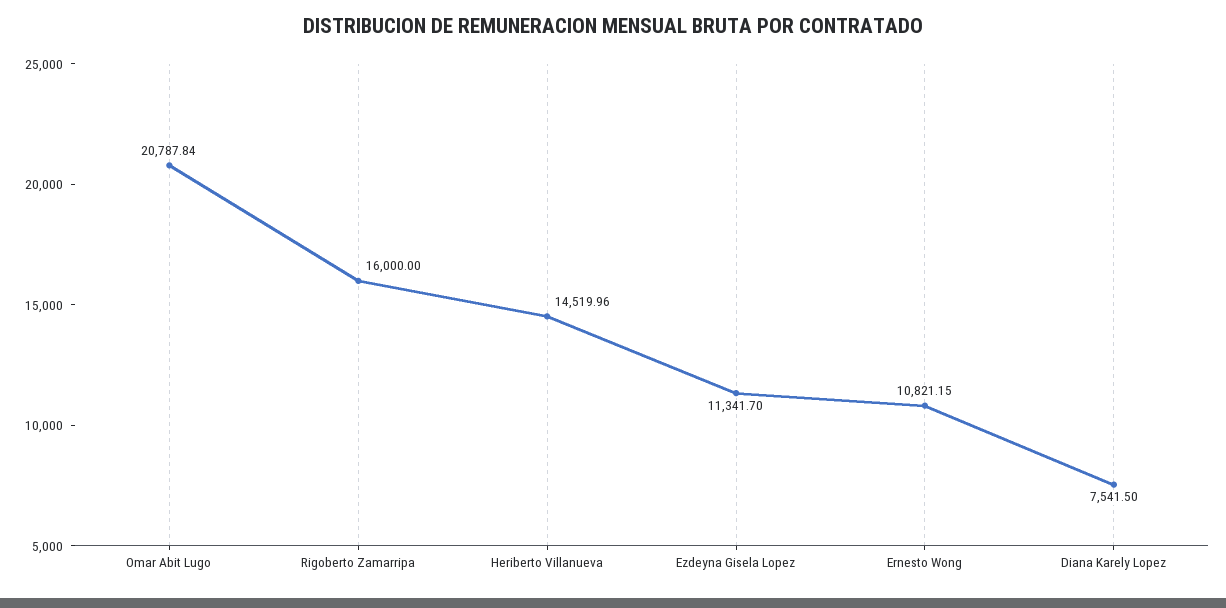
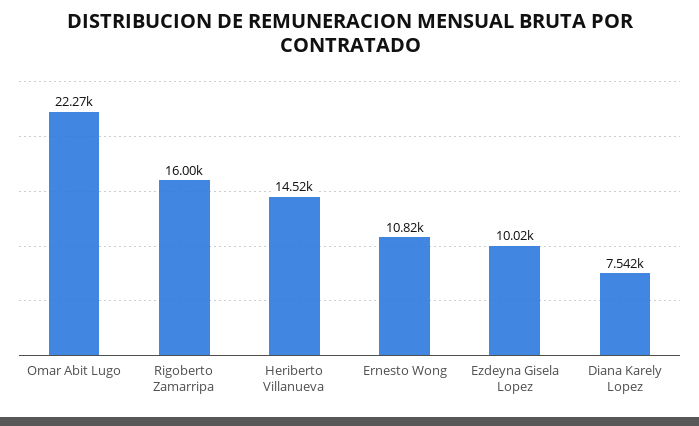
Omar Abit Lugo: 20787.84 -> 22270
Ezdeyna Gisela Lopez: 11341.7 -> 10020

